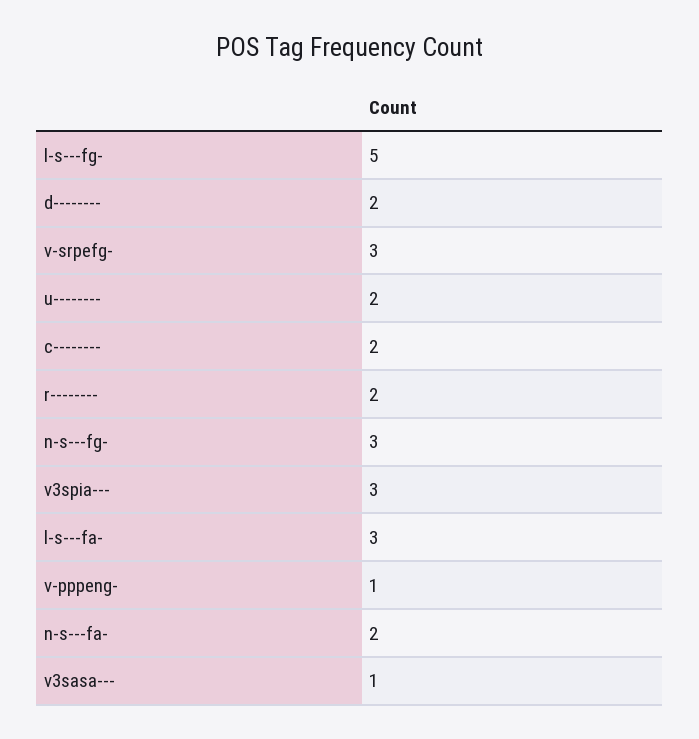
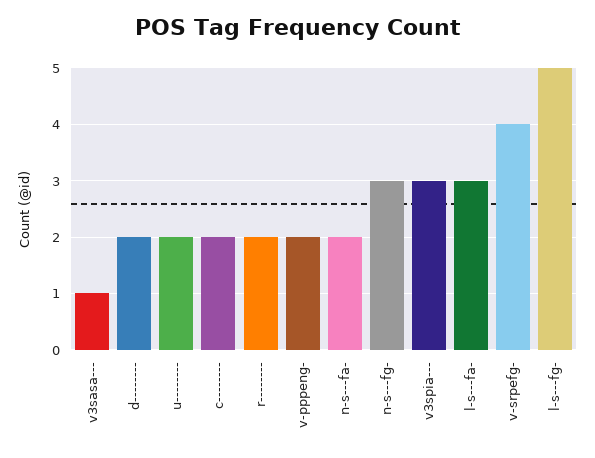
v-srpefg-: 3 -> 4
v-pppeng-: 1 -> 2

